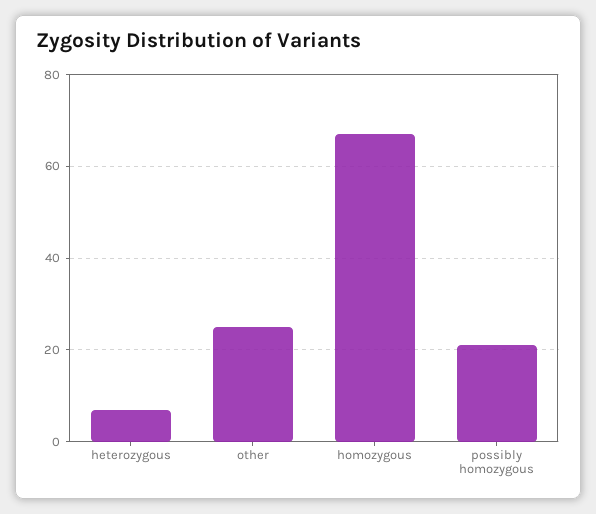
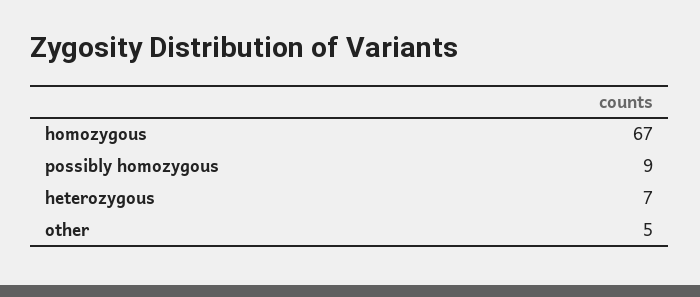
other: 25 -> 5
possibly homozygous: 20 -> 9

